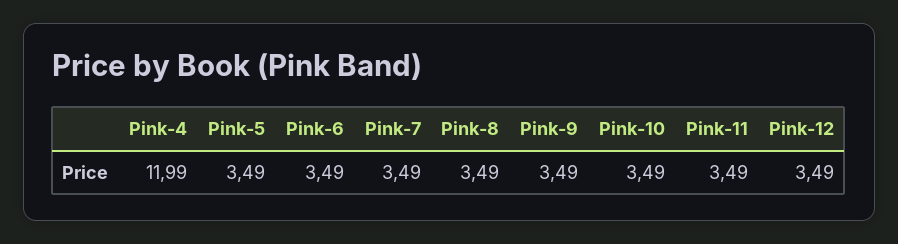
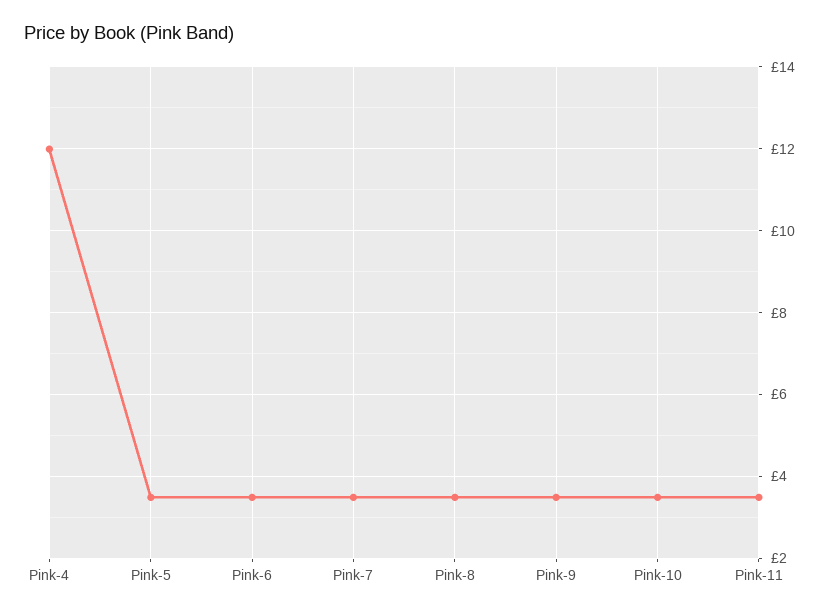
Pink-12: 3.49 -> none

